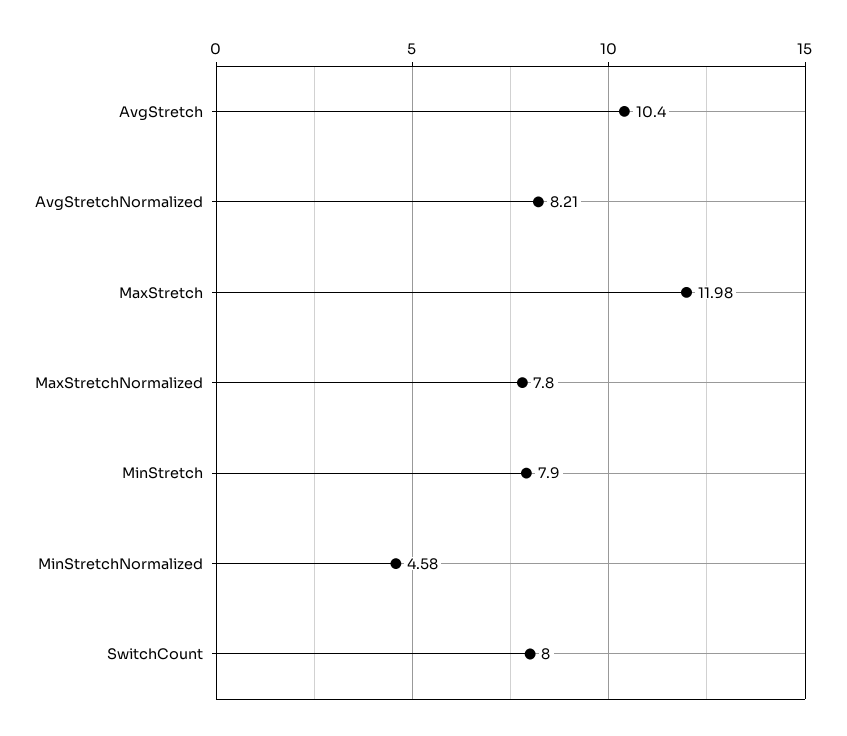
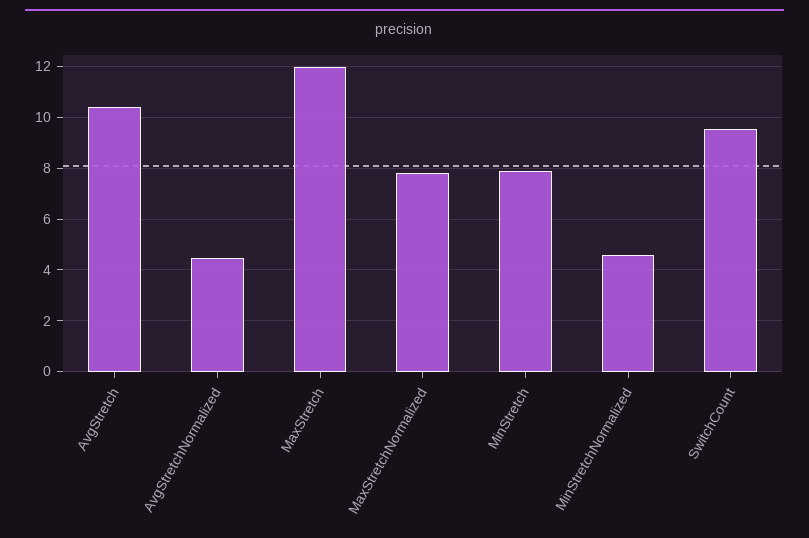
AvgStretchNormalized: 8.21 -> 4.5
SwitchCount: 8 -> 9.5

